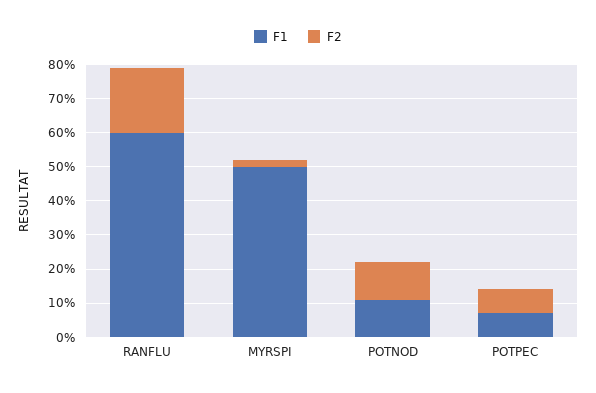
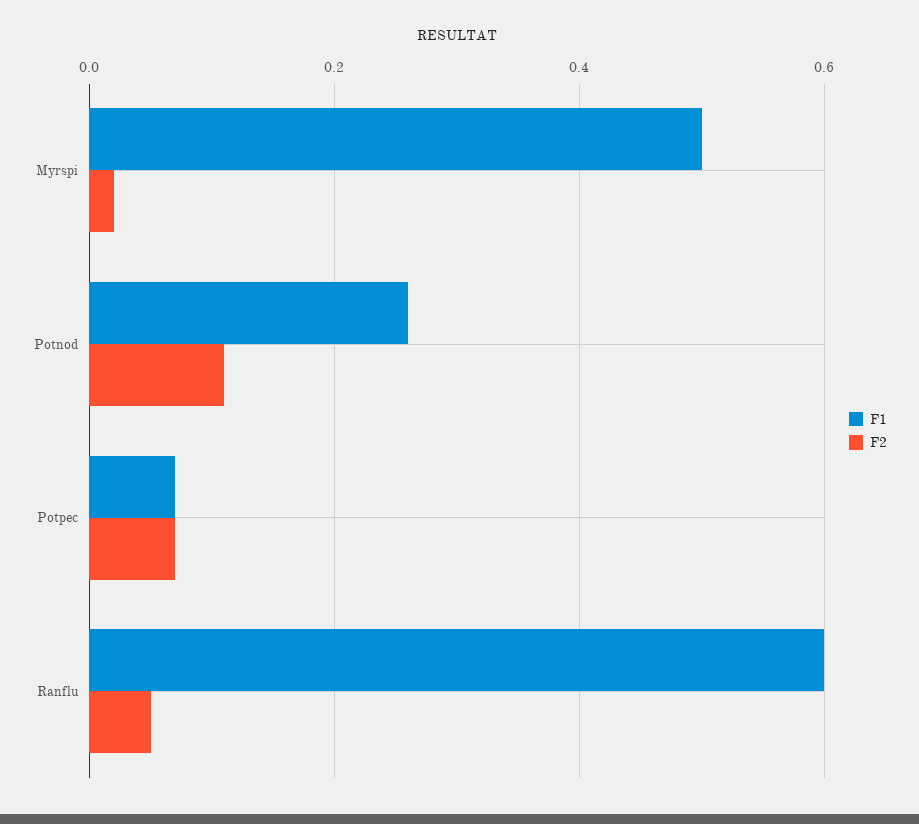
F2, RANFLU: 0.2 -> 0.05
F1, POTNOD: 0.1 -> 0.25

